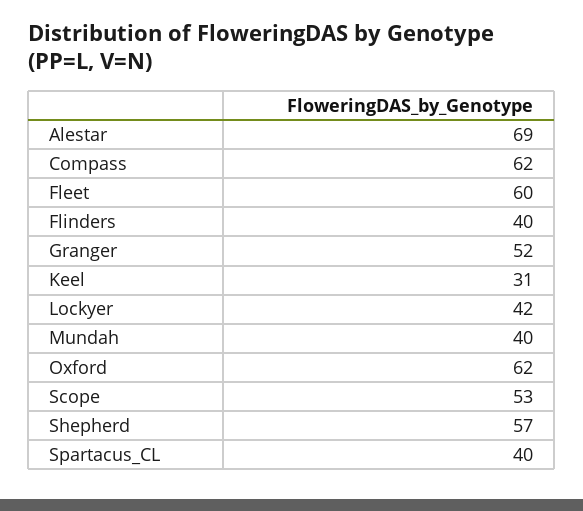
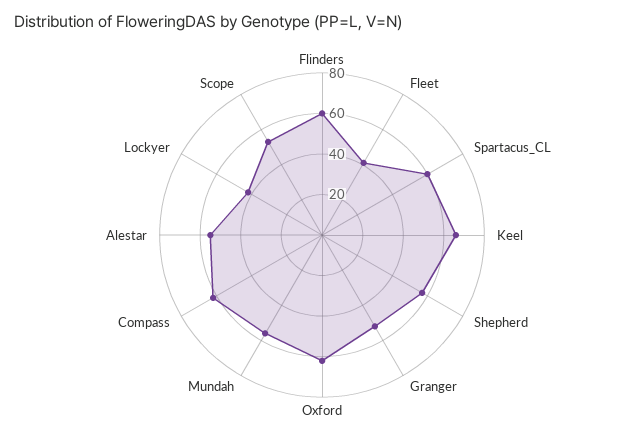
Alestar: 69 -> 55
Fleet: 60 -> 40
Flinders: 40 -> 60
Keel: 31 -> 65
Mundah: 40 -> 55
Spartacus_CL: 40 -> 60

